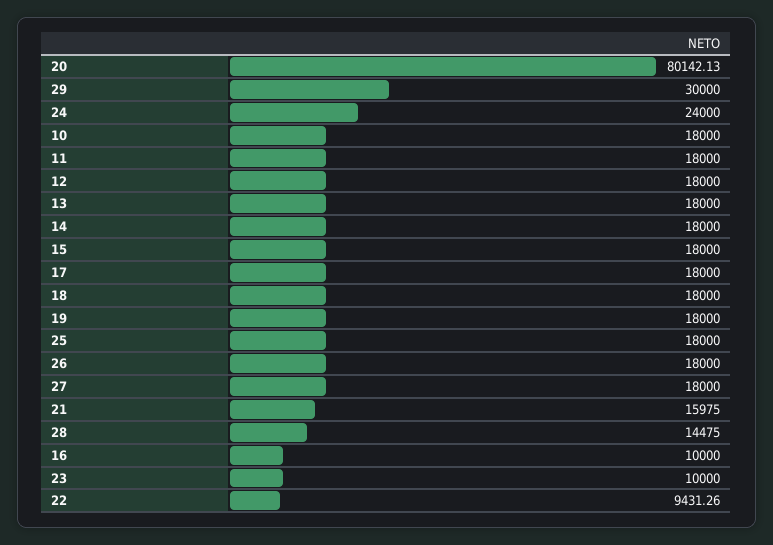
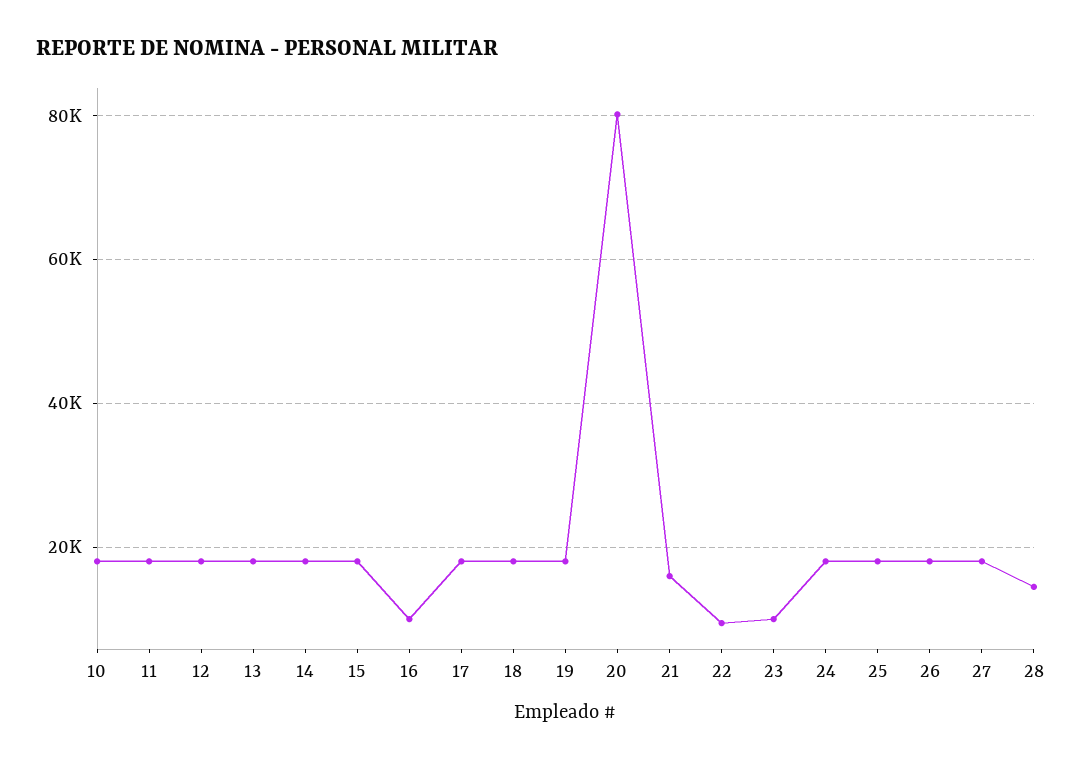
29: 30000 -> none
24: 24000 -> 18000

